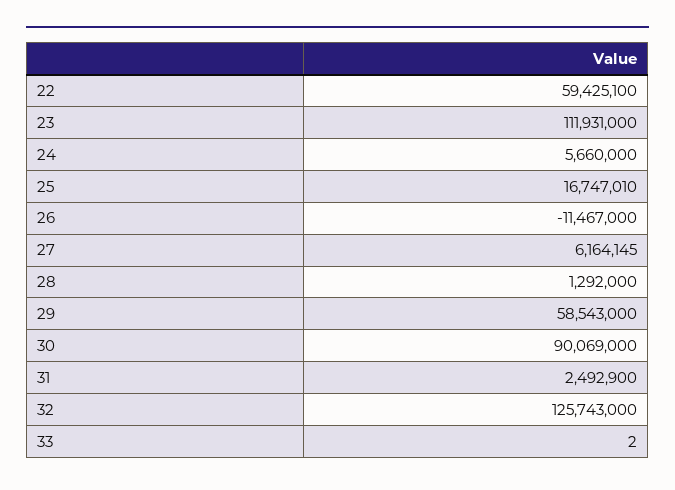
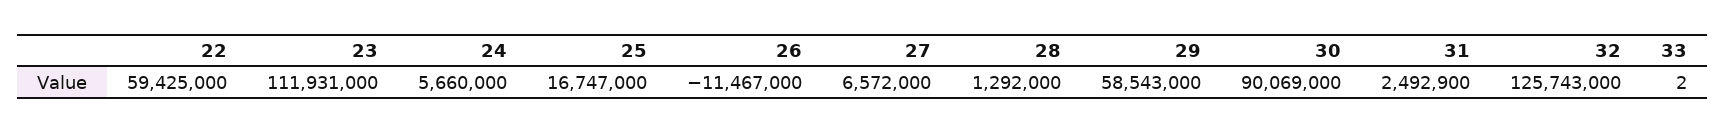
22: 59425100 -> 59425000
25: 16747010 -> 16747000
27: 6164145 -> 6572000

